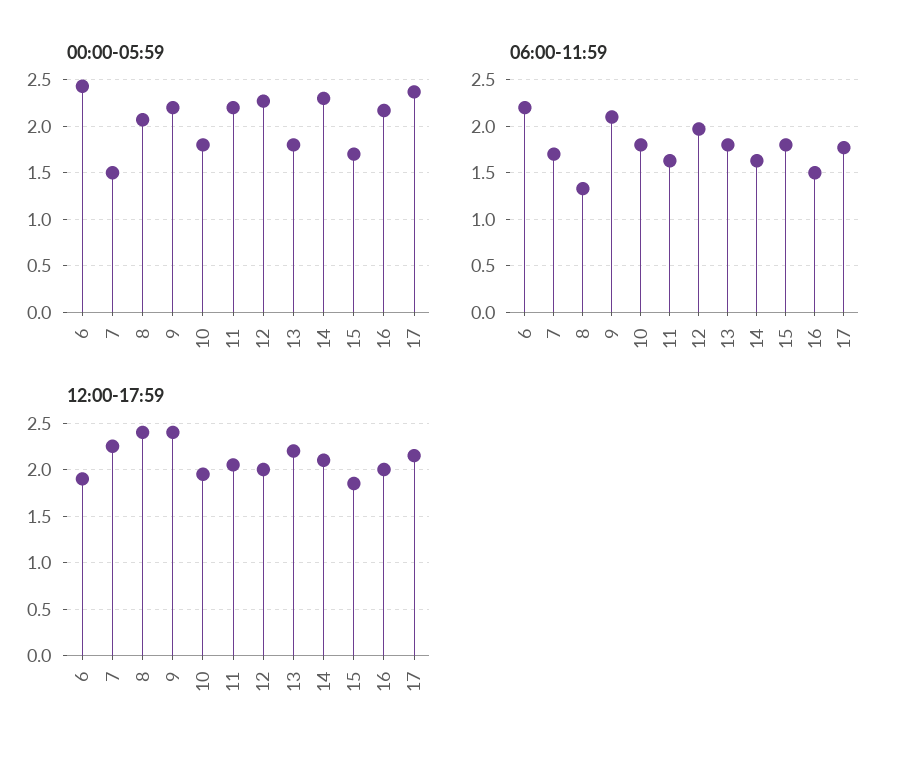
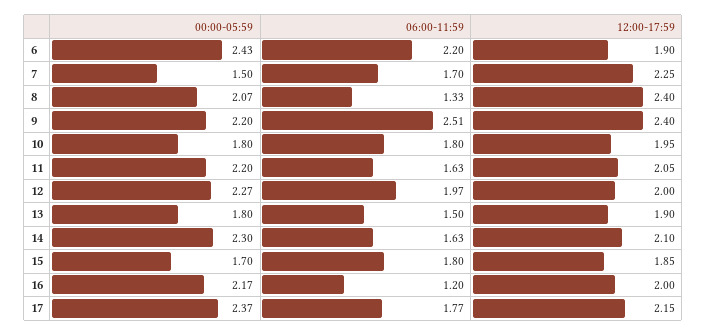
06:00-11:59, 9: 2.1 -> 2.51
06:00-11:59, 13: 1.8 -> 1.5
06:00-11:59, 16: 1.5 -> 1.2
12:00-17:59, 13: 2.2 -> 1.9

